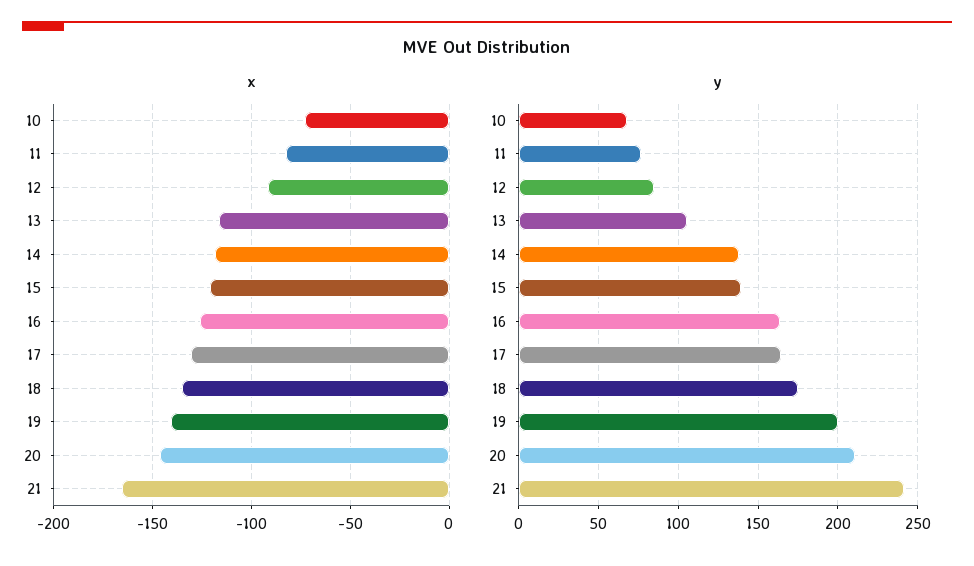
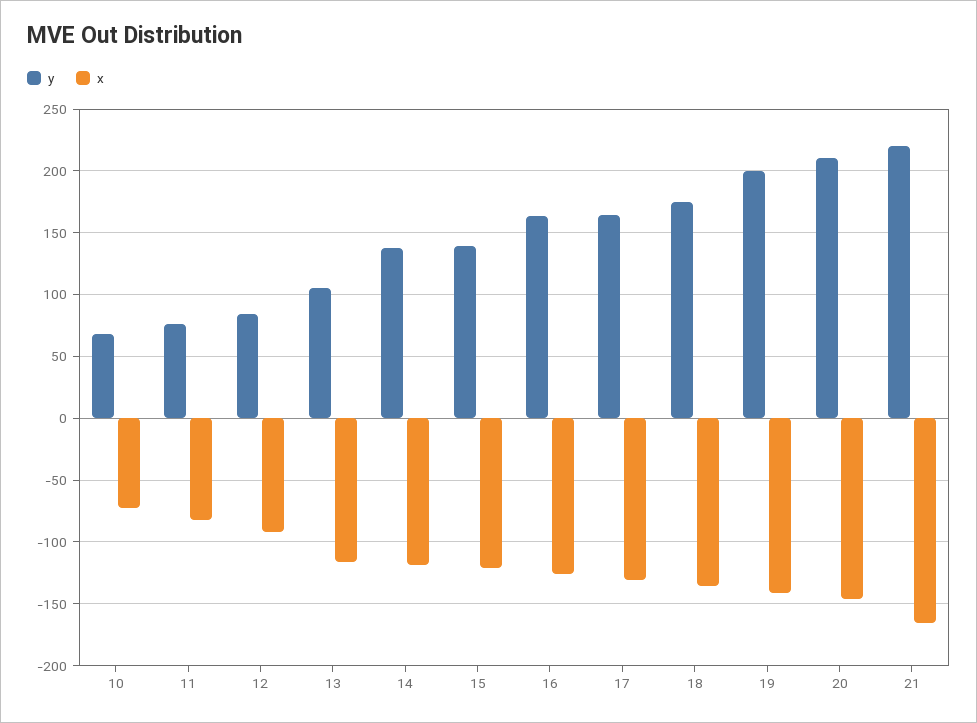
y, 21: 240 -> 220

